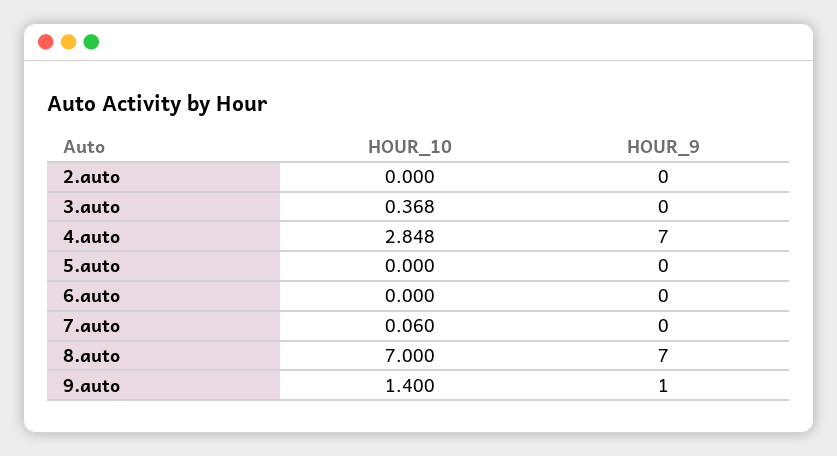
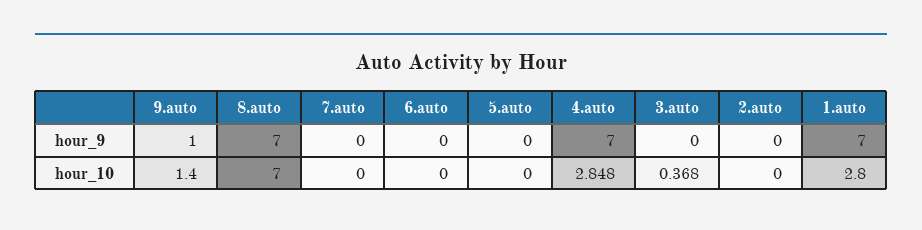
HOUR_10, 7.auto: 0.06 -> 0
HOUR_9, 1.auto: none -> 7
HOUR_10, 1.auto: none -> 2.8

